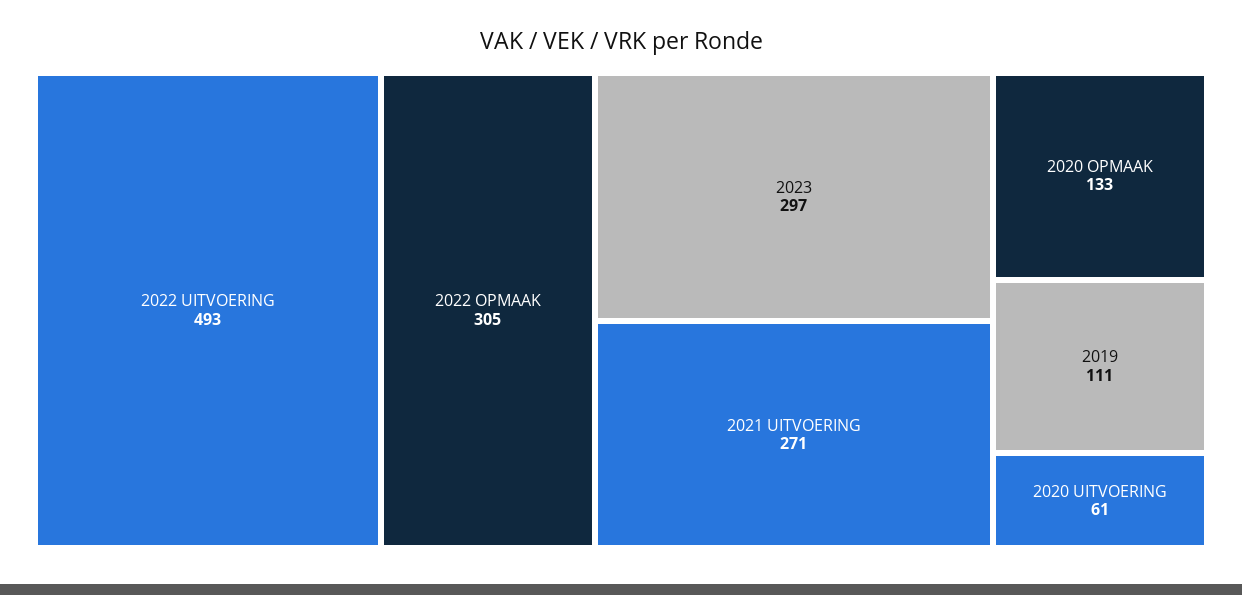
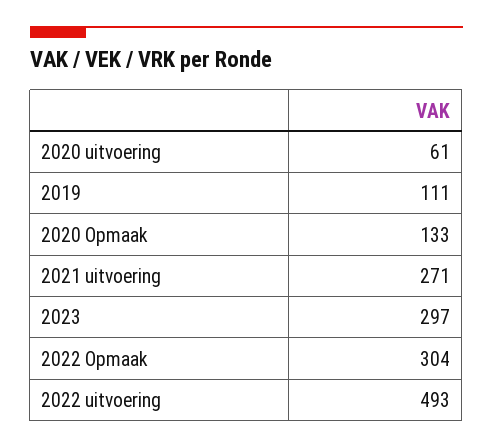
2022 OPMAAK: 305 -> 304

